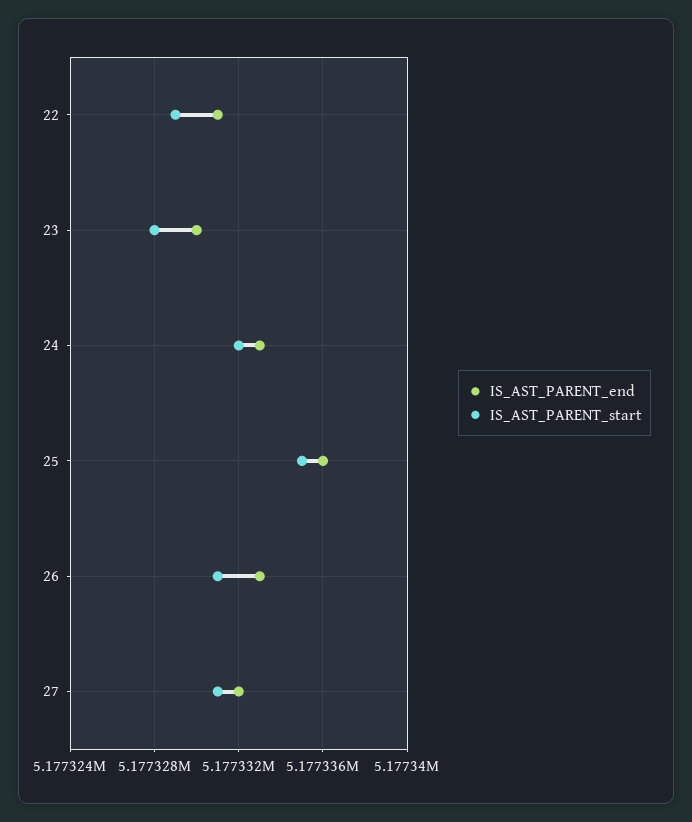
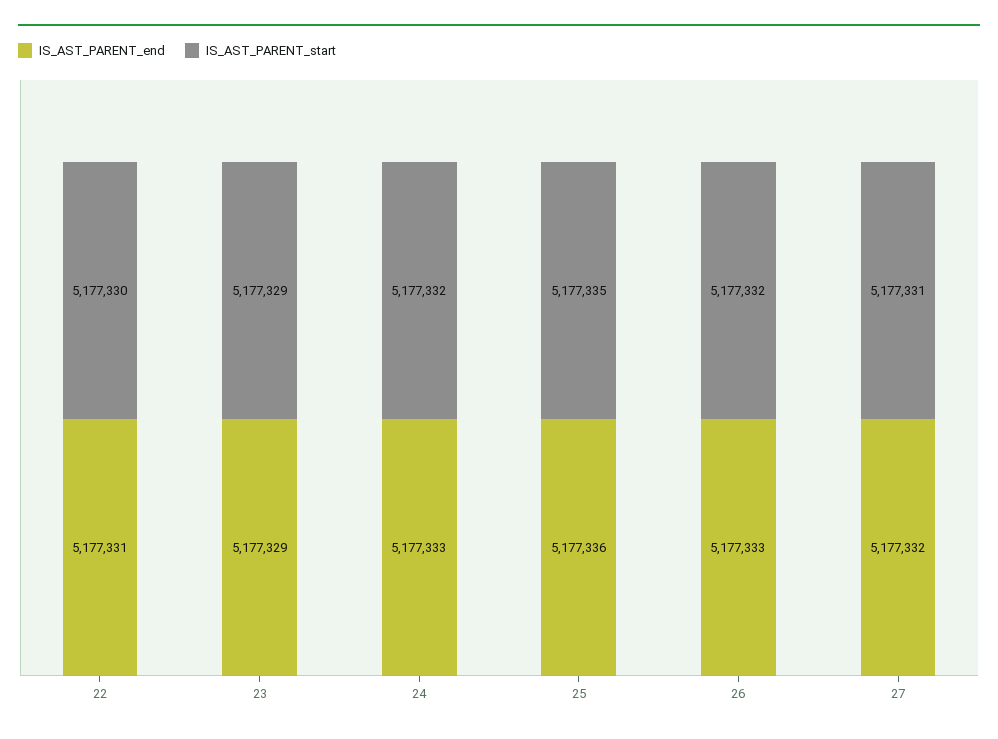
IS_AST_PARENT_start, 22: 5177329 -> 5177330
IS_AST_PARENT_end, 23: 5177330 -> 5177329
IS_AST_PARENT_start, 23: 5177328 -> 5177329
IS_AST_PARENT_start, 26: 5177331 -> 5177332

